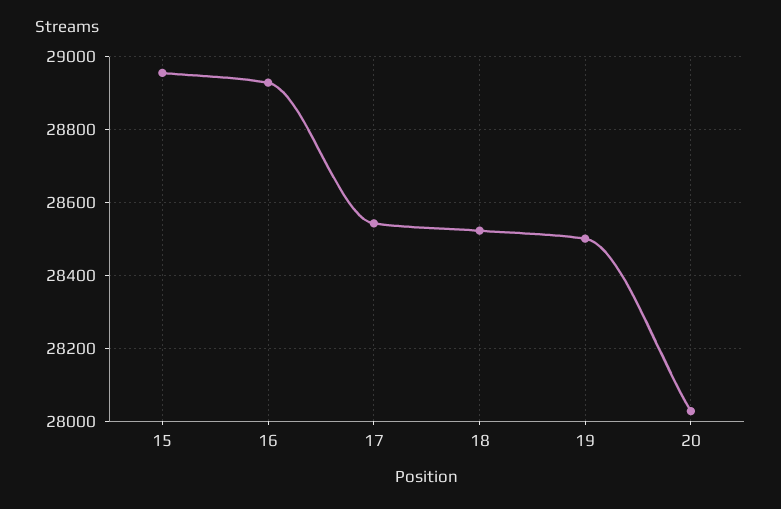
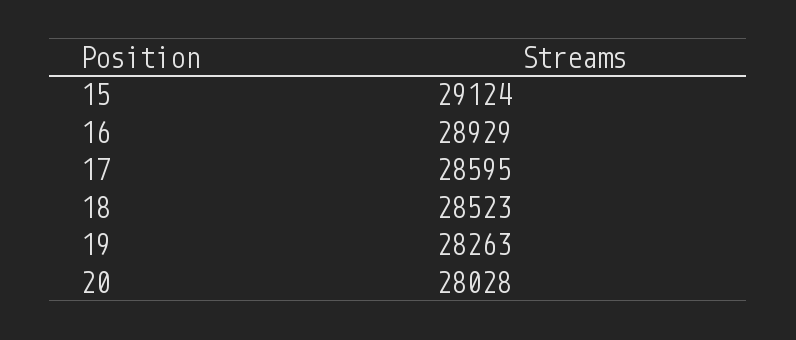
15: 28960 -> 29124
17: 28540 -> 28595
19: 28500 -> 28263

